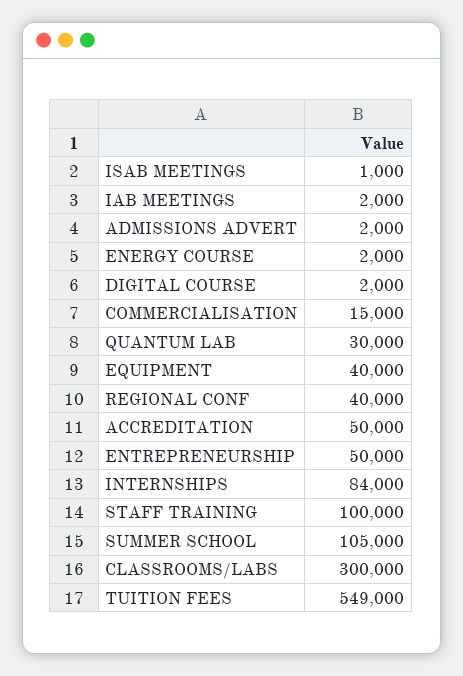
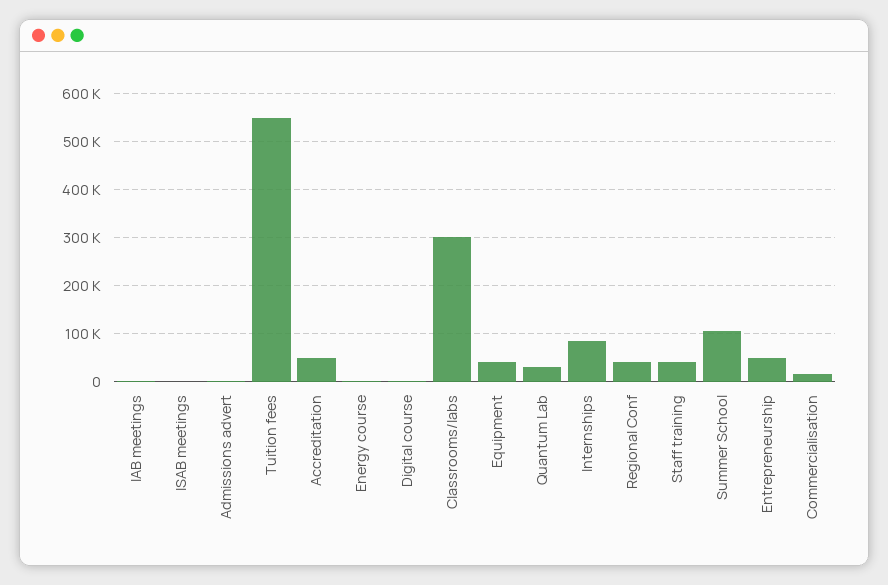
STAFF TRAINING: 100000 -> 40000

